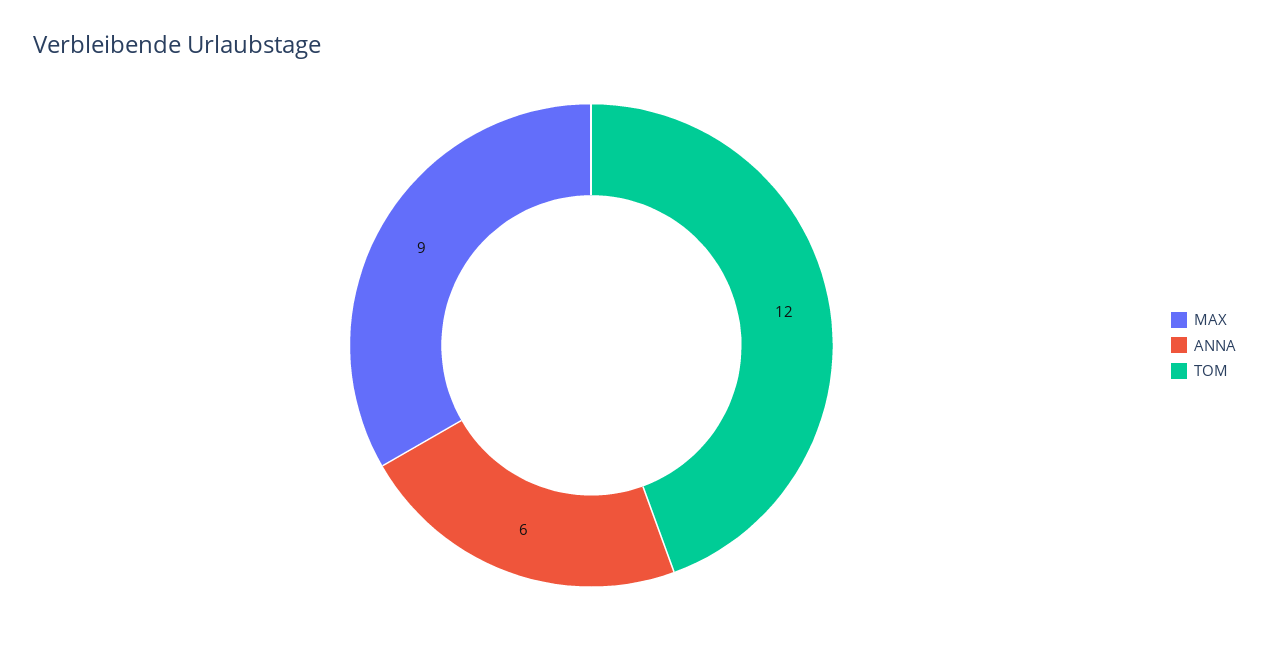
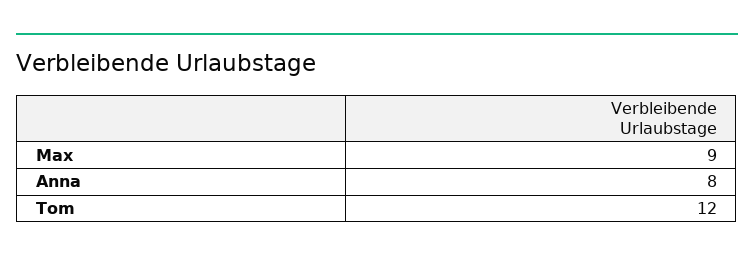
ANNA: 6 -> 8

